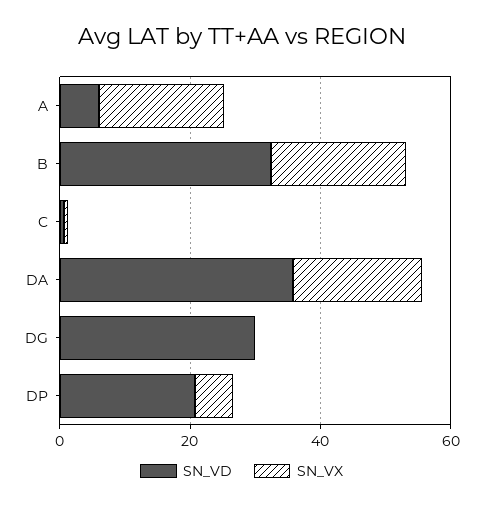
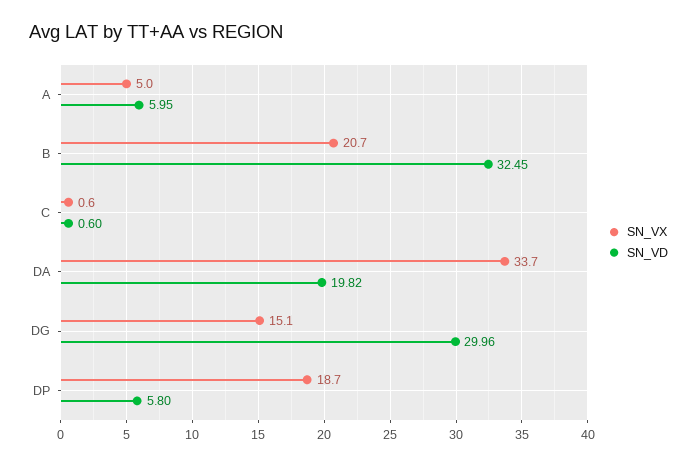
SN_VX, A: 20 -> 5
SN_VD, DA: 35 -> 19.82
SN_VX, DA: 20 -> 33.7
SN_VX, DG: 0 -> 15.1
SN_VD, DP: 20 -> 5.8
SN_VX, DP: 5 -> 18.7

